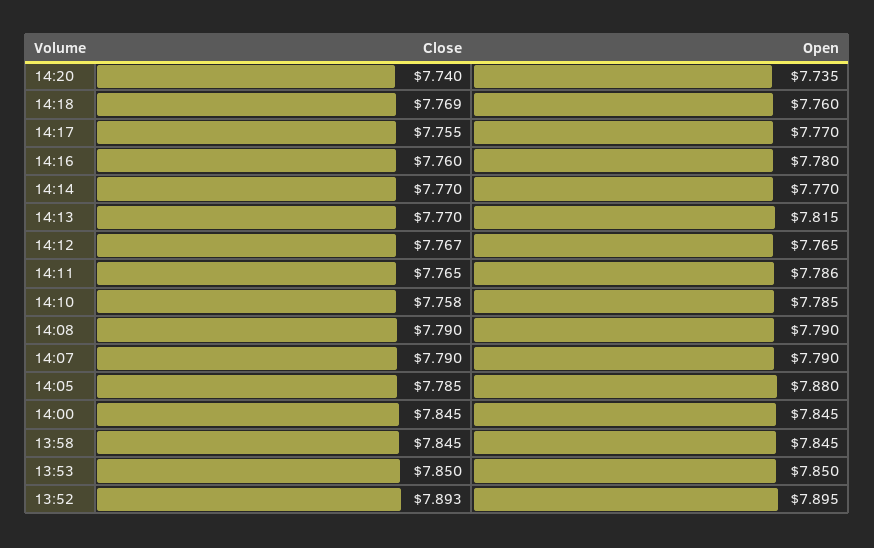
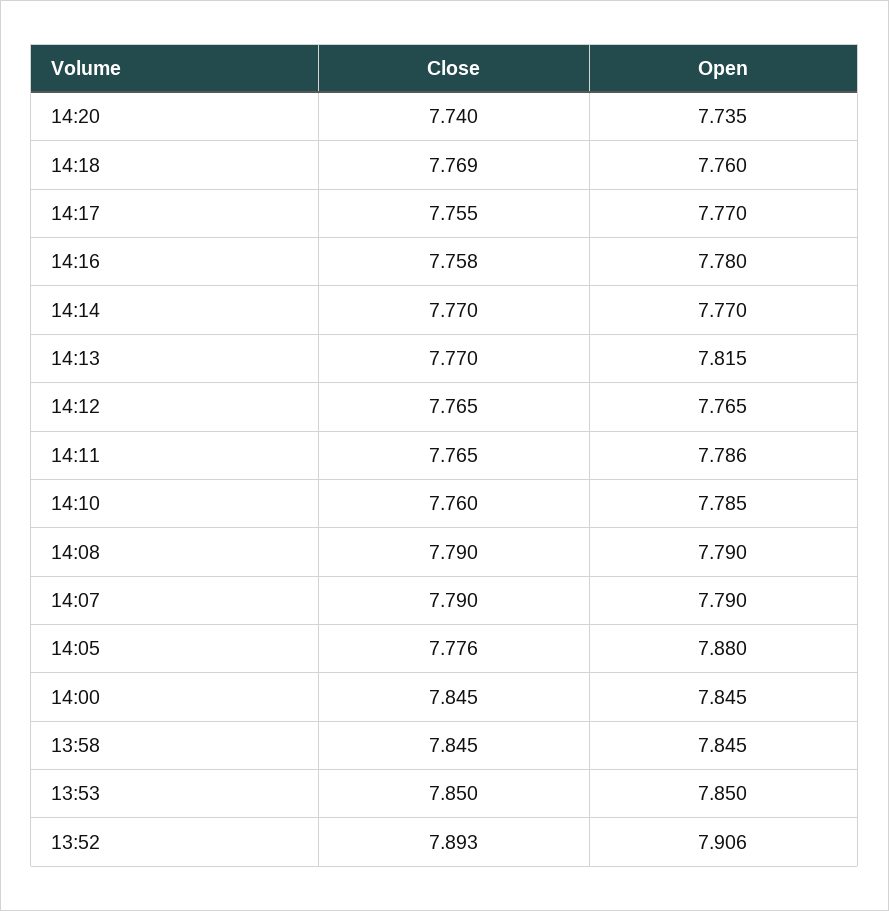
Close, 14:16: 7.76 -> 7.758
Close, 14:12: 7.767 -> 7.765
Close, 14:10: 7.758 -> 7.76
Close, 14:05: 7.785 -> 7.776
Open, 13:52: 7.895 -> 7.906

